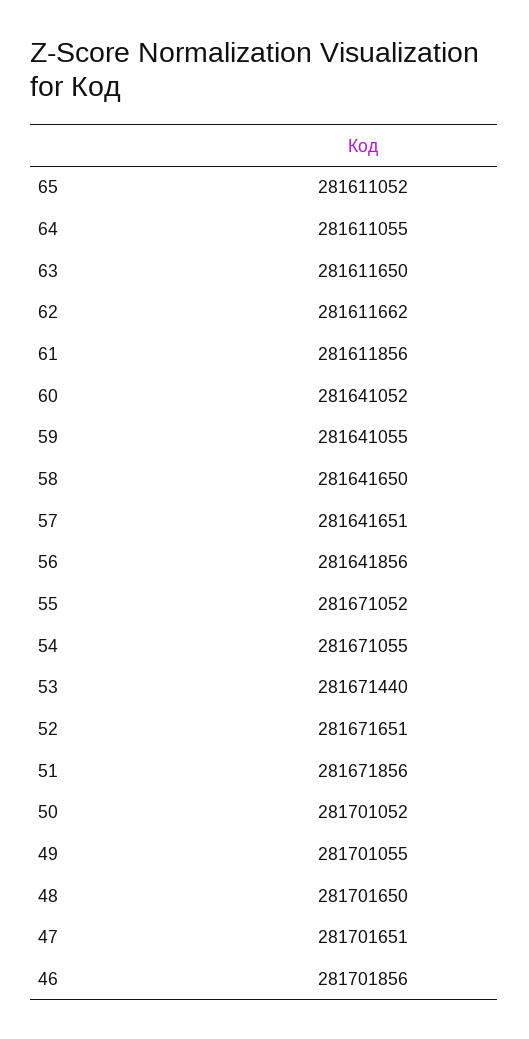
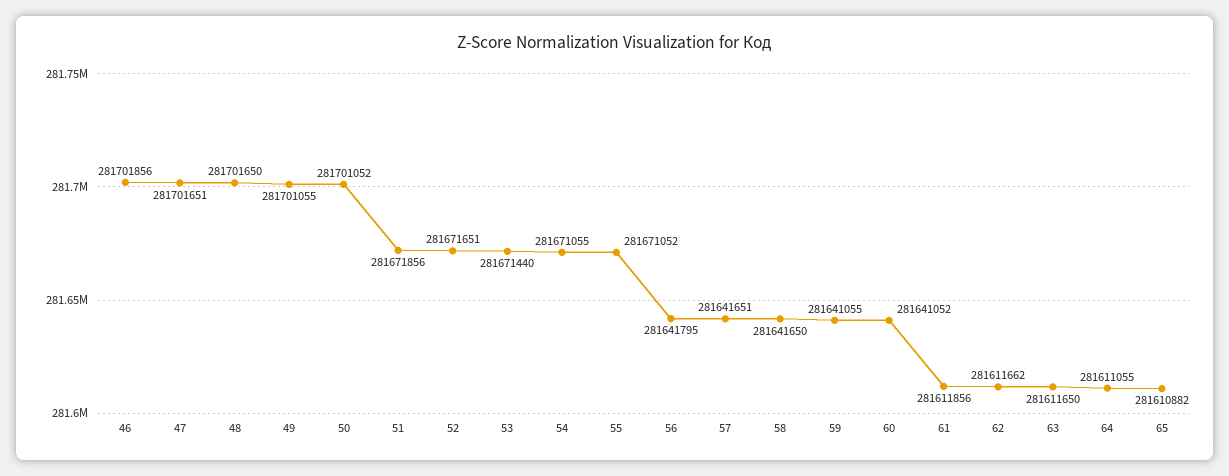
65: 281611052 -> 281610882
56: 281641856 -> 281641795

